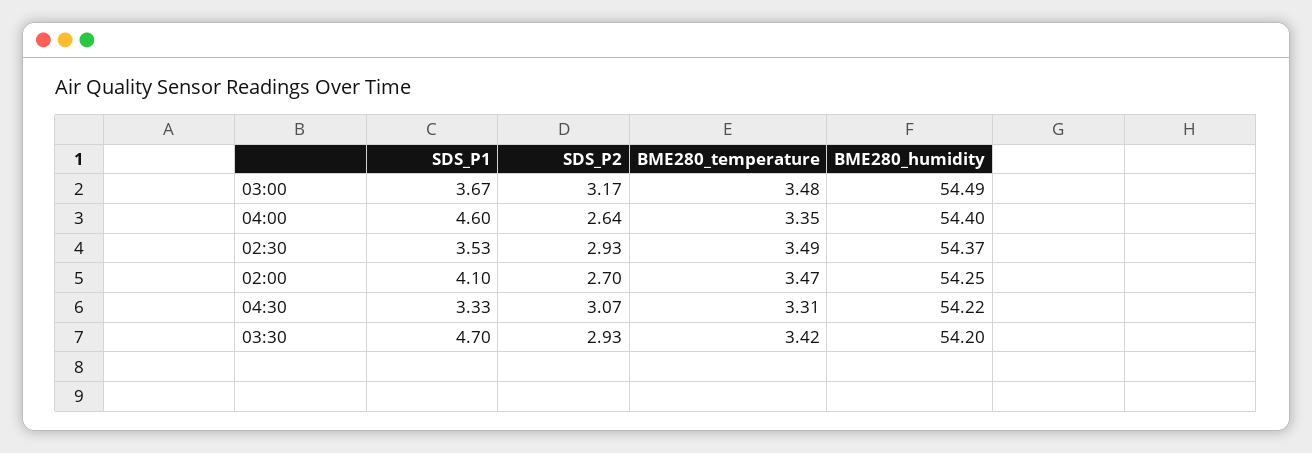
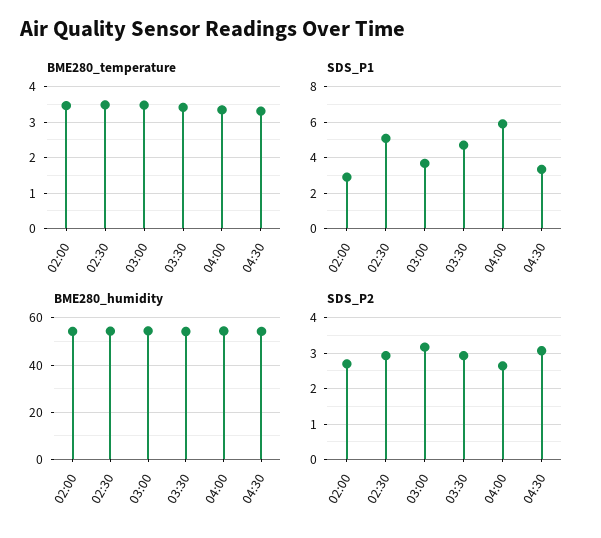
SDS_P1, 04:00: 4.6 -> 6
SDS_P1, 02:30: 3.53 -> 5
SDS_P1, 02:00: 4.1 -> 3

